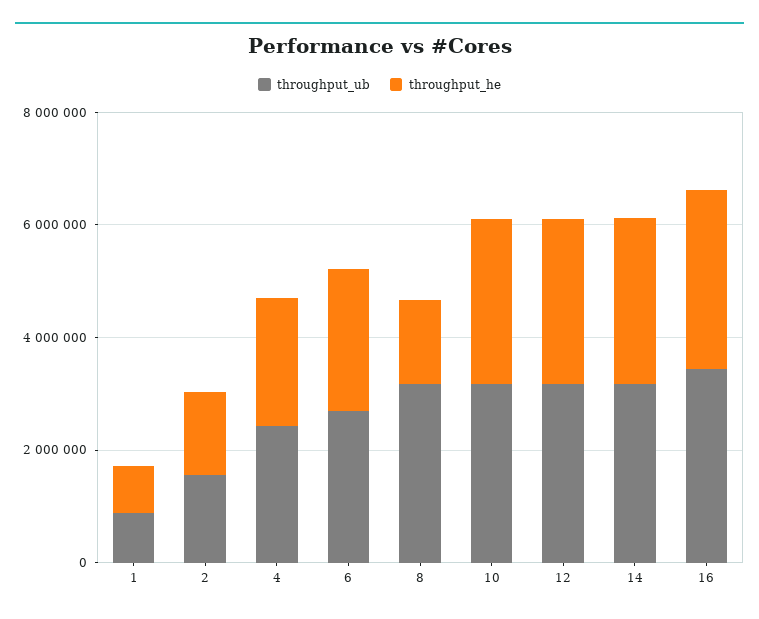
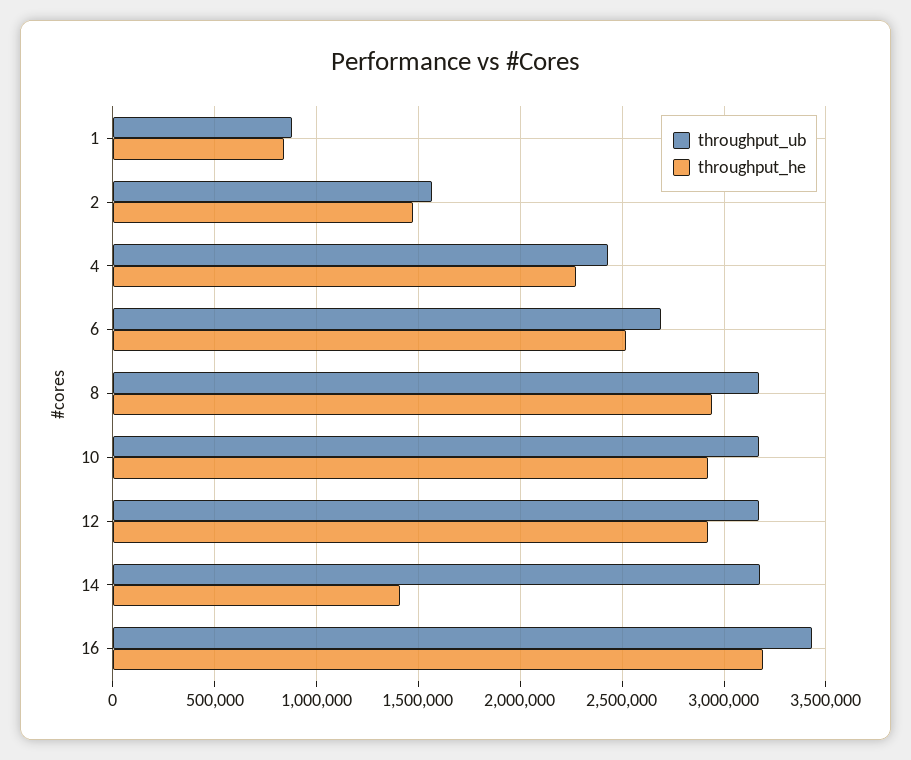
throughput_he, 8: 1500000 -> 2950000
throughput_he, 14: 3000000 -> 1400000

